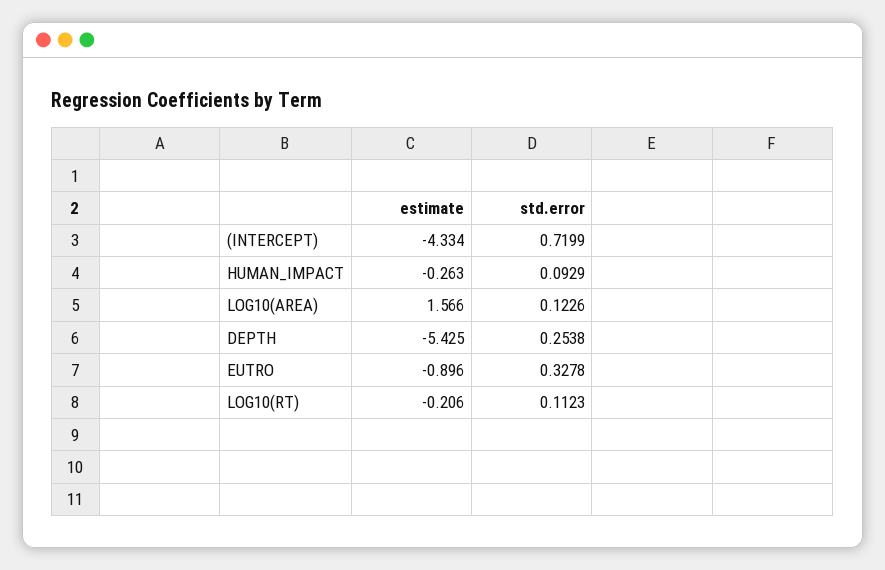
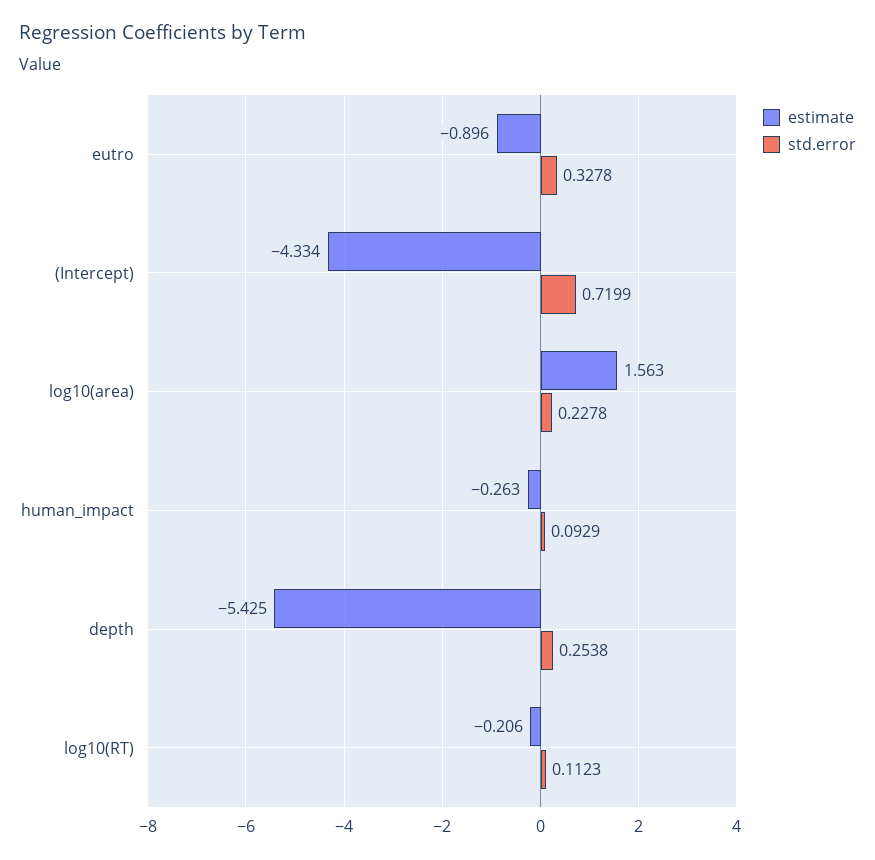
estimate, LOG10(AREA): 1.566 -> 1.563
std.error, LOG10(AREA): 0.1226 -> 0.2278

